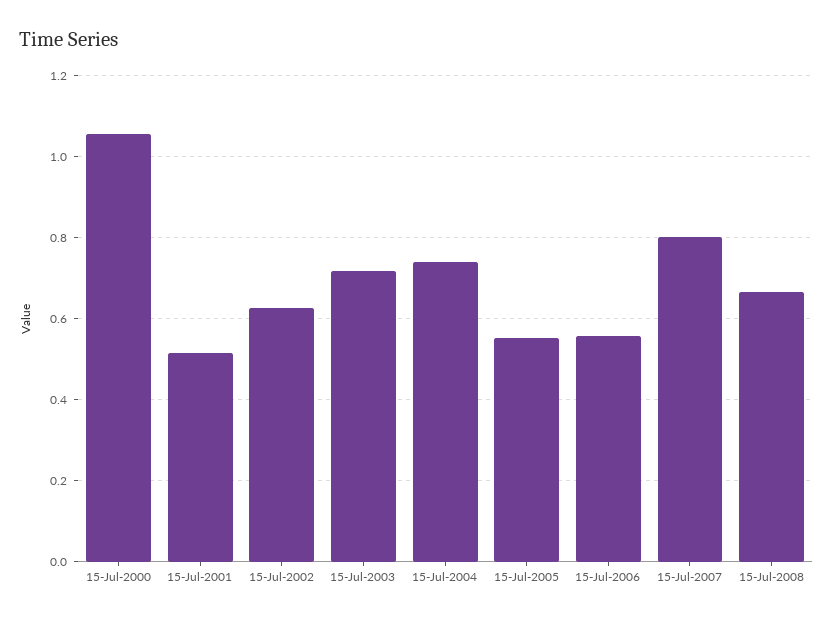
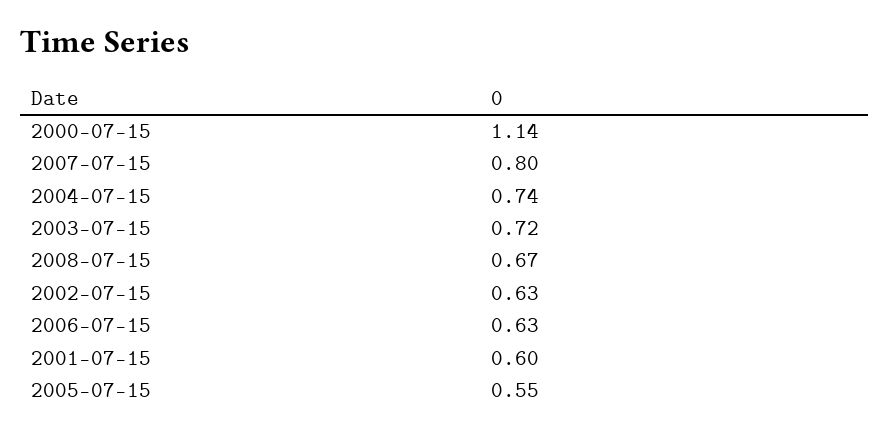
15-Jul-2000: 1.06 -> 1.14
15-Jul-2001: 0.52 -> 0.6
15-Jul-2006: 0.56 -> 0.63

